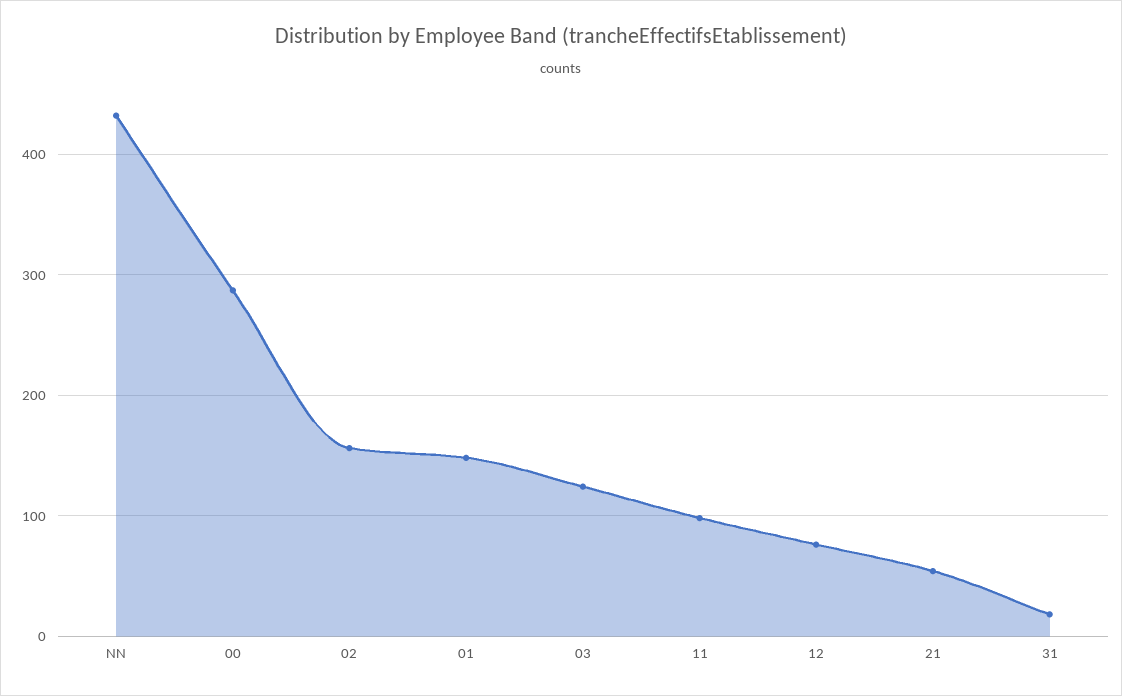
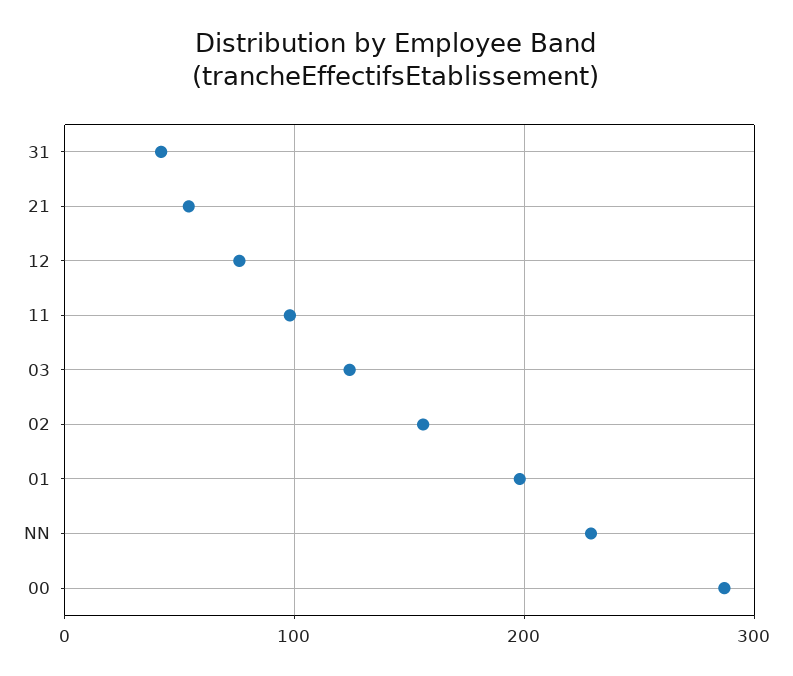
NN: 430 -> 230
01: 150 -> 200
31: 20 -> 40

